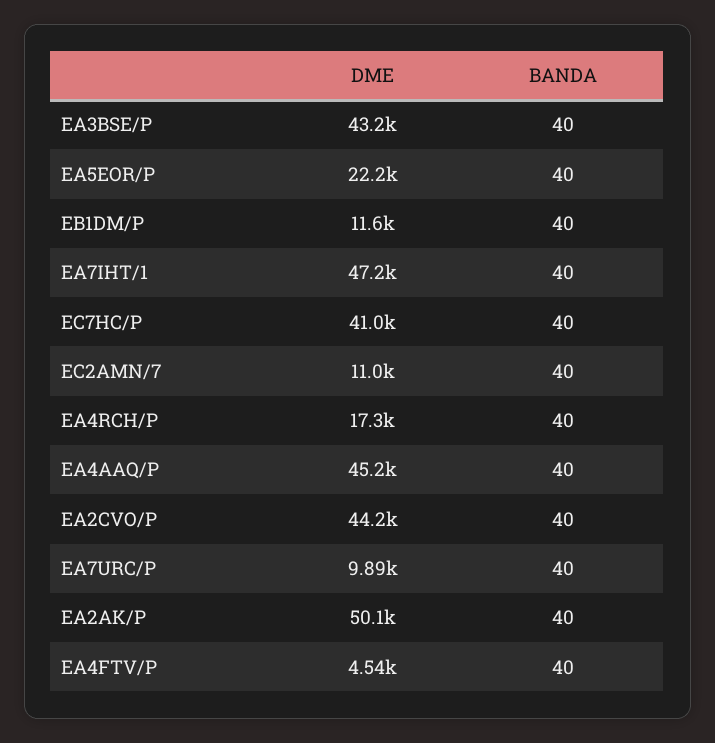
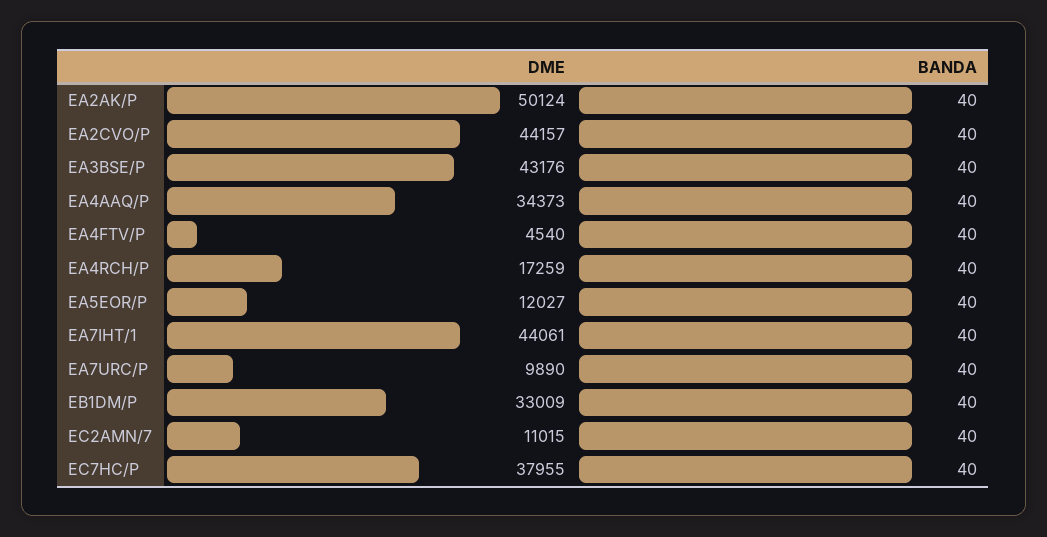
DME, EA5EOR/P: 22200 -> 12027
DME, EB1DM/P: 11600 -> 33009
DME, EA7IHT/1: 47200 -> 44061
DME, EC7HC/P: 41000 -> 37955
DME, EA4AAQ/P: 45200 -> 34373

